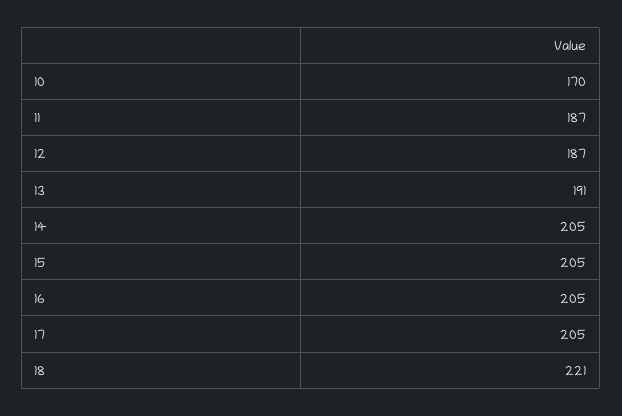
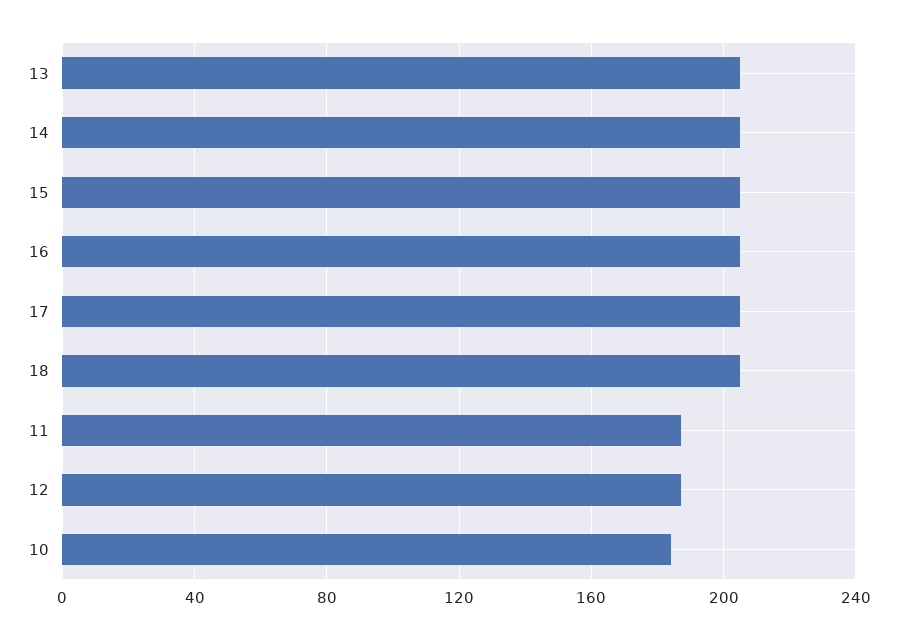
10: 170 -> 185
13: 191 -> 205
18: 221 -> 205

